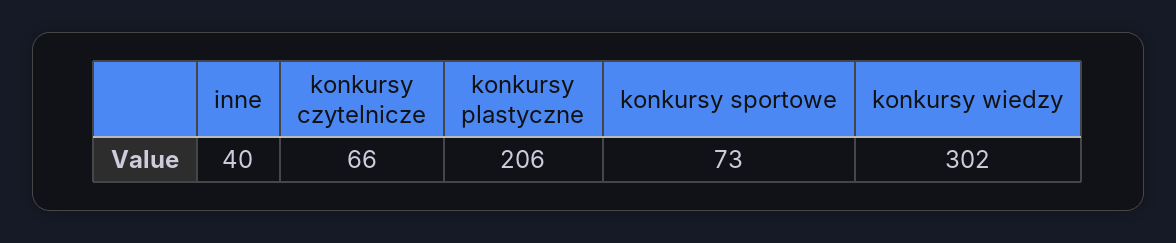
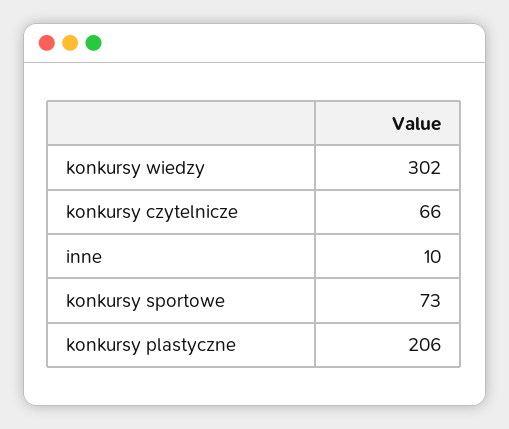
inne: 40 -> 10

